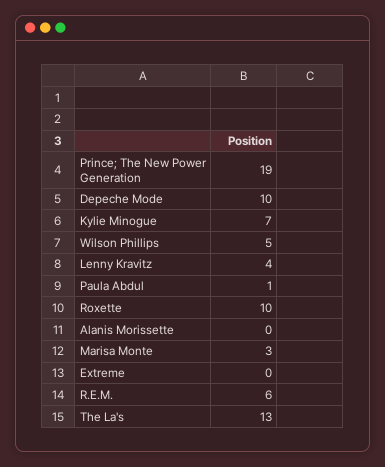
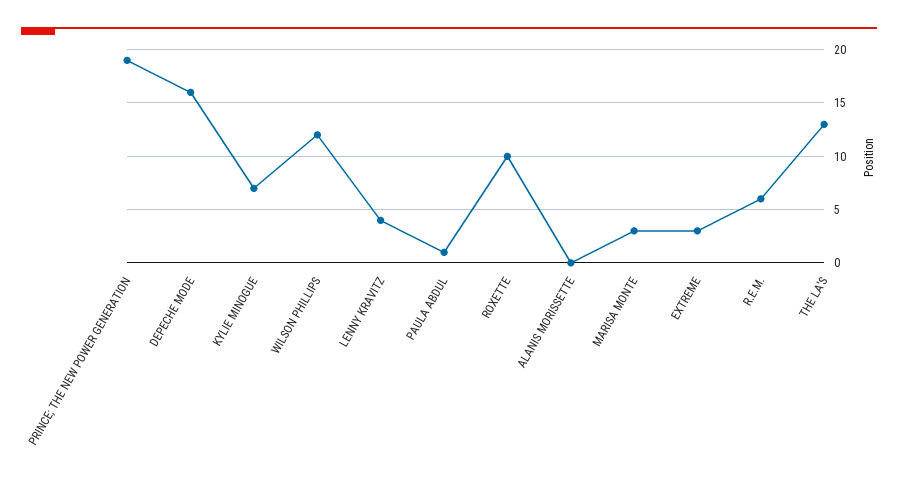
Depeche Mode: 10 -> 16
Wilson Phillips: 5 -> 12
Extreme: 0 -> 3

